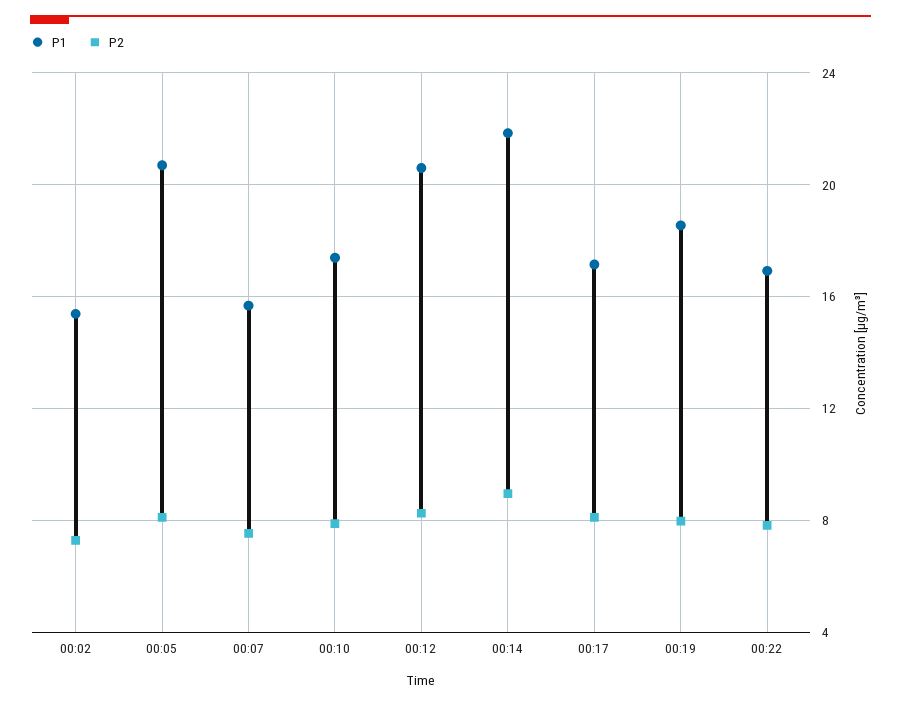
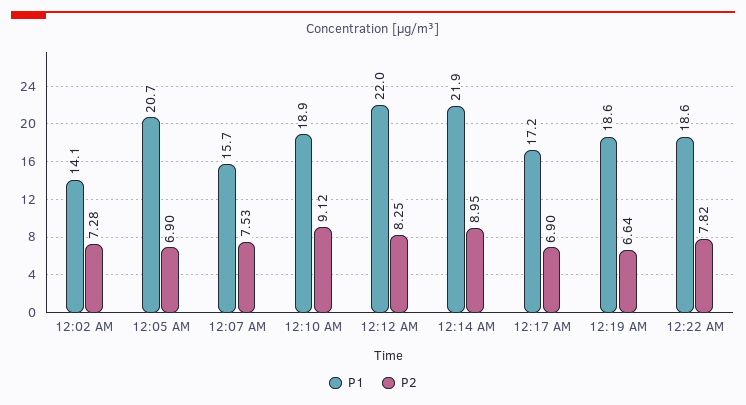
P1, 00:02: 15.5 -> 14.1
P2, 00:05: 8 -> 6.9
P1, 00:10: 17.5 -> 18.9
P2, 00:10: 8 -> 9.12
P1, 00:12: 20.5 -> 22
P2, 00:17: 8 -> 6.9
P2, 00:19: 8 -> 6.64
P1, 00:22: 17 -> 18.6

